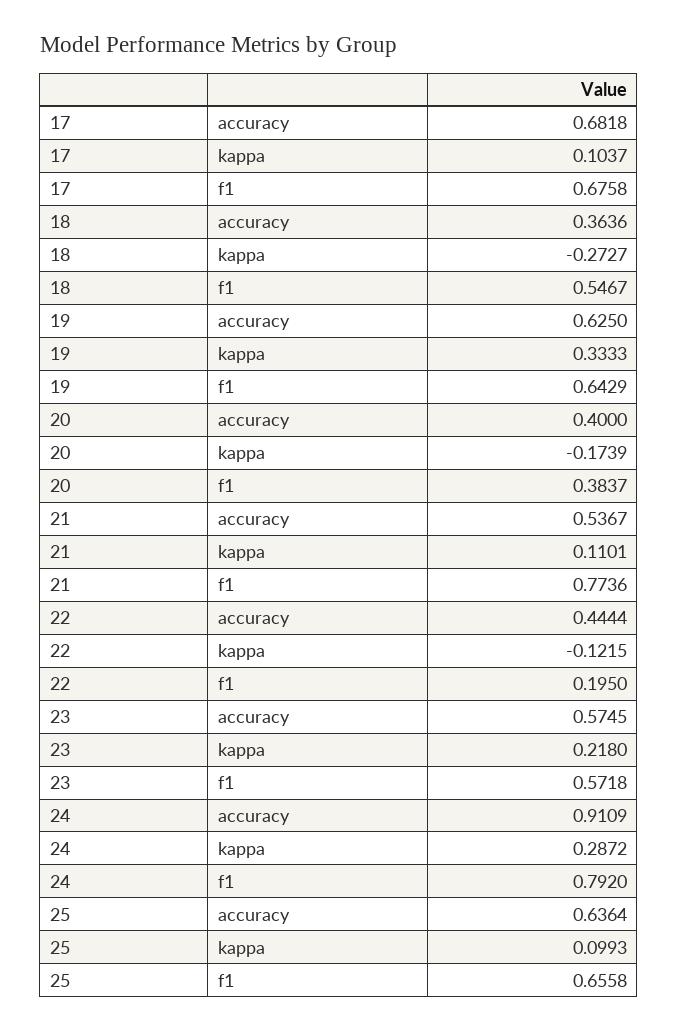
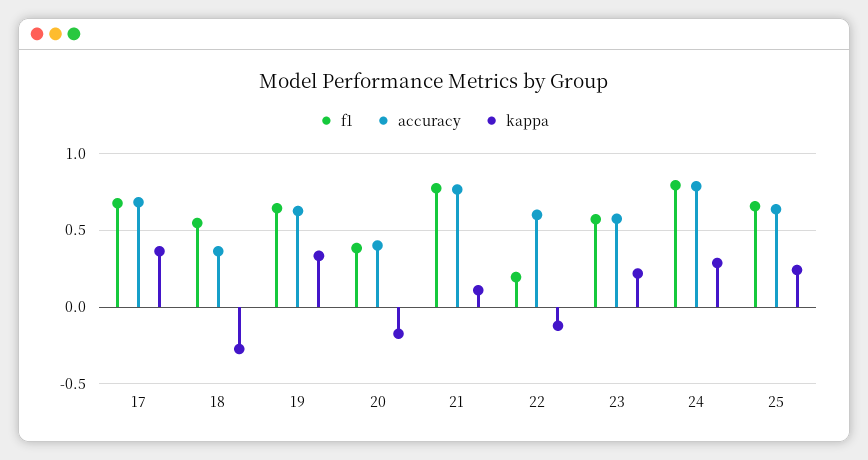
kappa, 17: 0.1037 -> 0.35
accuracy, 21: 0.5367 -> 0.75
accuracy, 22: 0.4444 -> 0.6
accuracy, 24: 0.9109 -> 0.8
kappa, 25: 0.0993 -> 0.25

